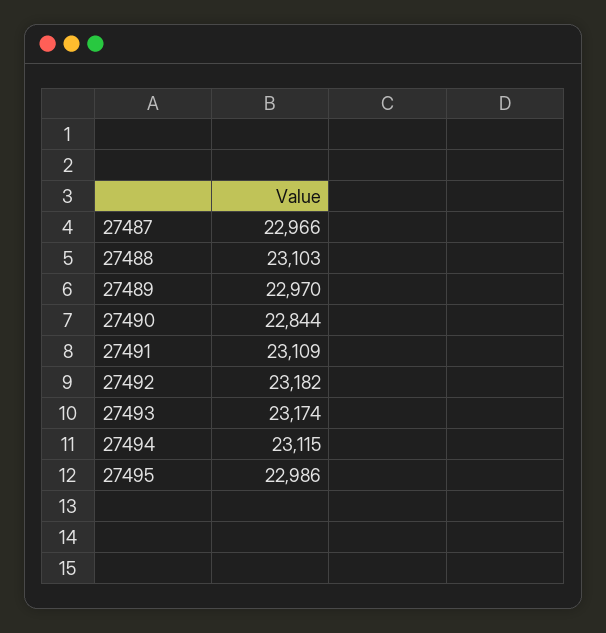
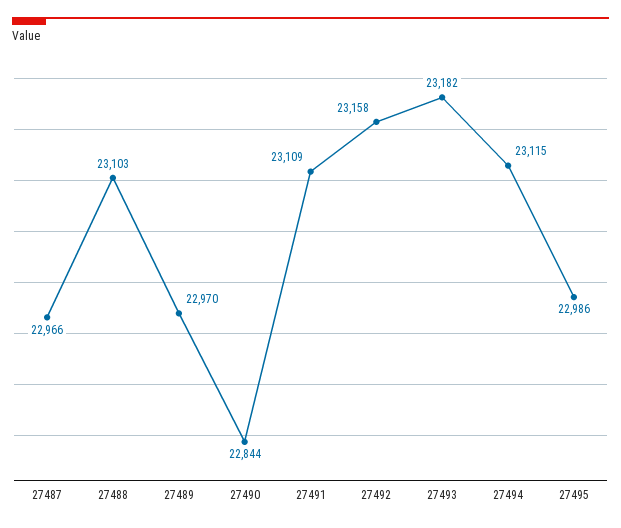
27492: 23182 -> 23158
27493: 23174 -> 23182

